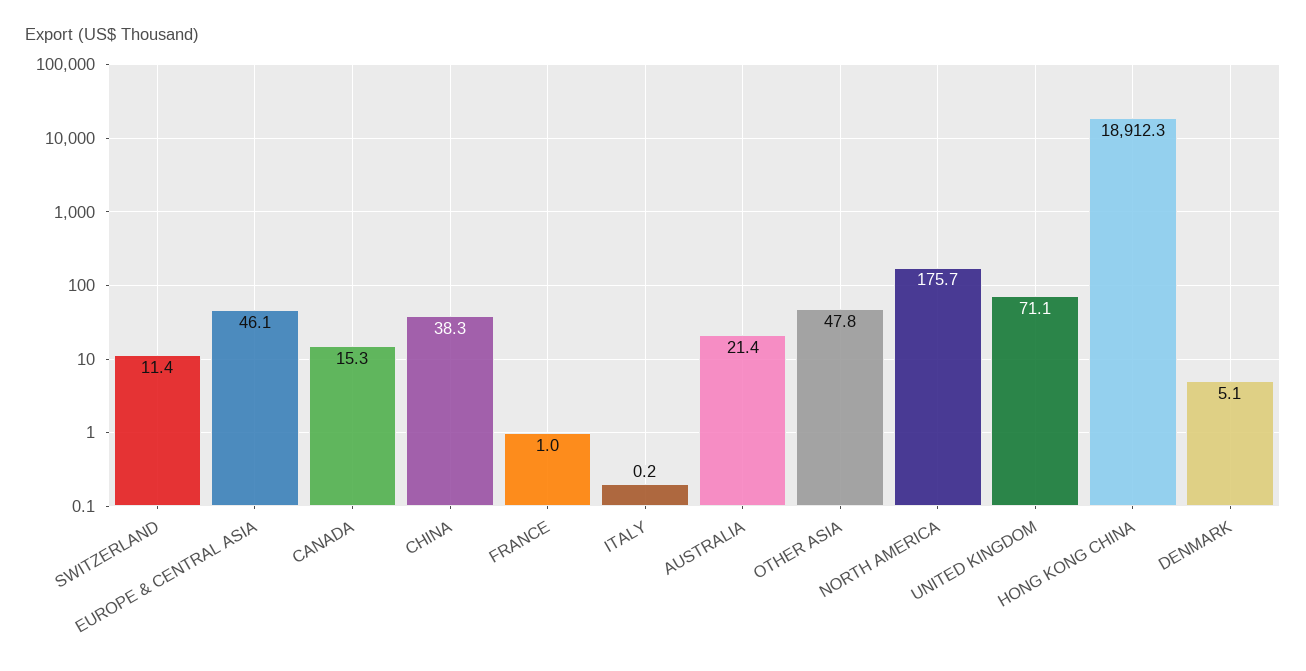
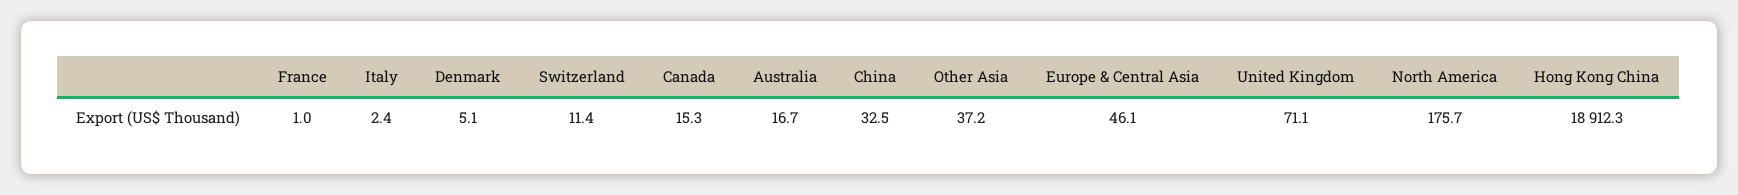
CHINA: 38.3 -> 32.5
ITALY: 0.2 -> 2.4
AUSTRALIA: 21.4 -> 16.7
OTHER ASIA: 47.8 -> 37.2

